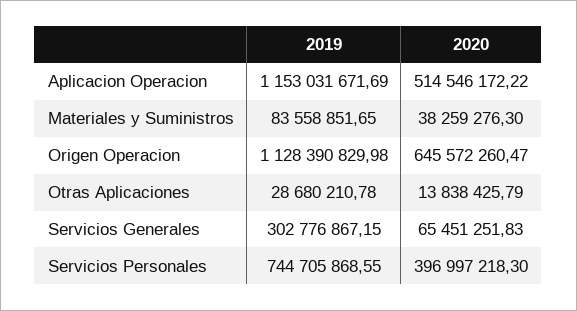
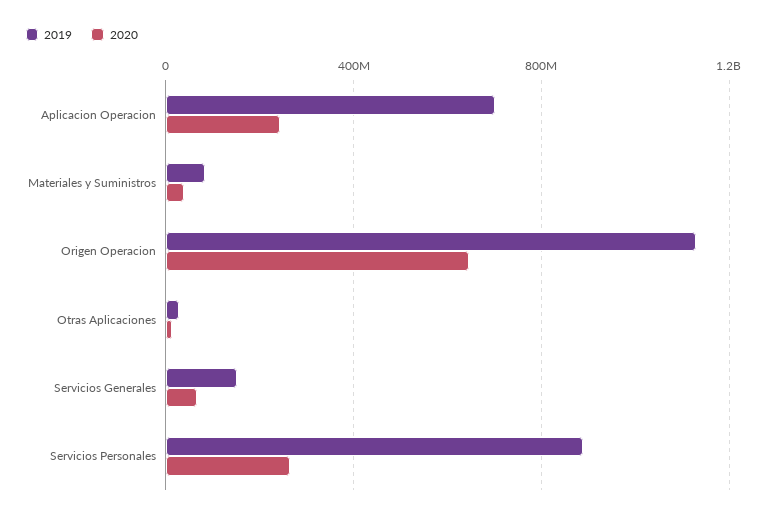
2019, Aplicacion Operacion: 1153031671.69 -> 700000000
2020, Aplicacion Operacion: 514546172.22 -> 250000000
2019, Servicios Generales: 302776867.15 -> 150000000
2019, Servicios Personales: 744705868.55 -> 900000000
2020, Servicios Personales: 396997218.3 -> 250000000

